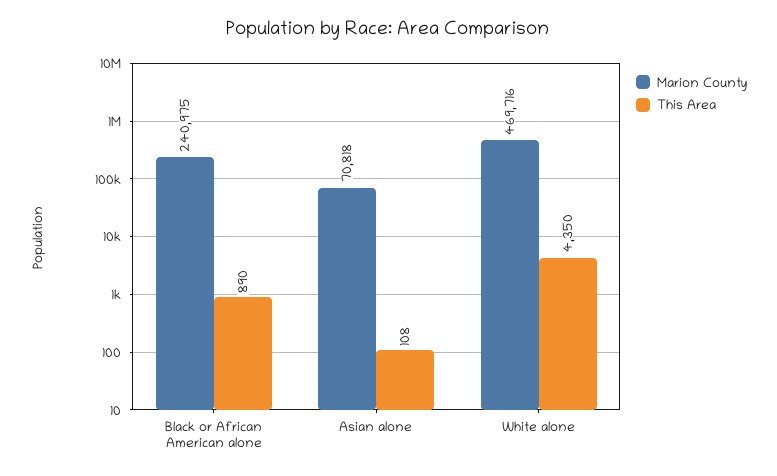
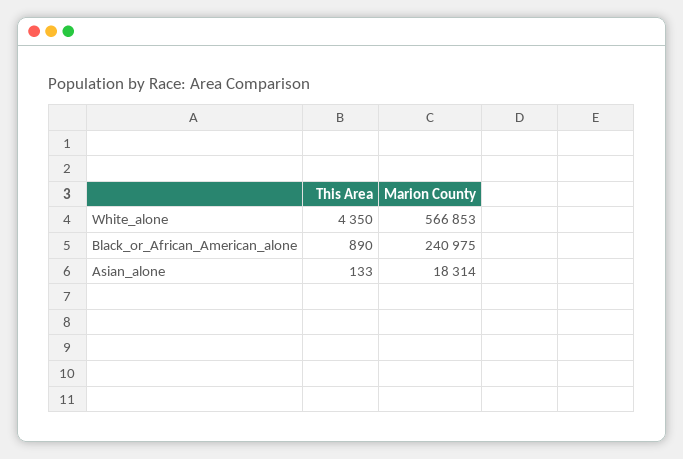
Marion County, Asian alone: 70818 -> 18314
This Area, Asian alone: 108 -> 133
Marion County, White alone: 469716 -> 566853

